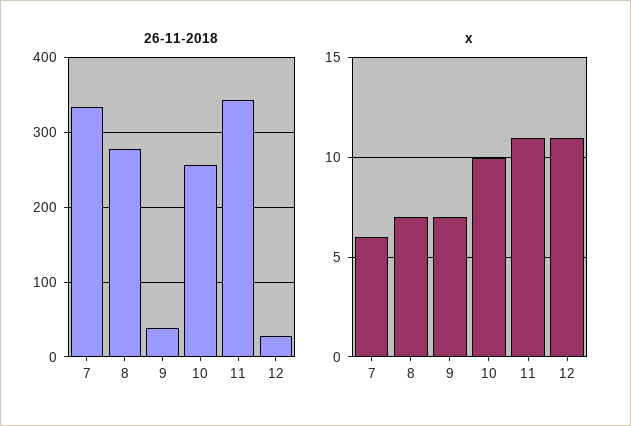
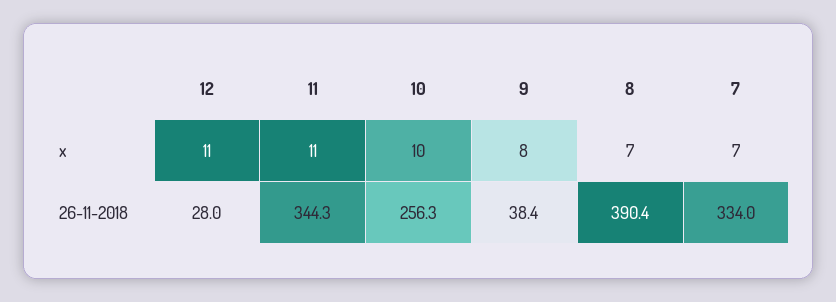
26-11-2018, 8: 280 -> 390.4
x, 7: 6 -> 7
x, 9: 7 -> 8

